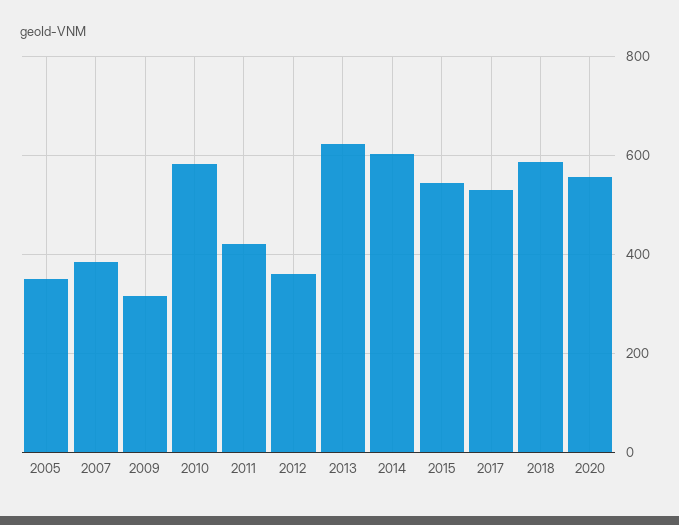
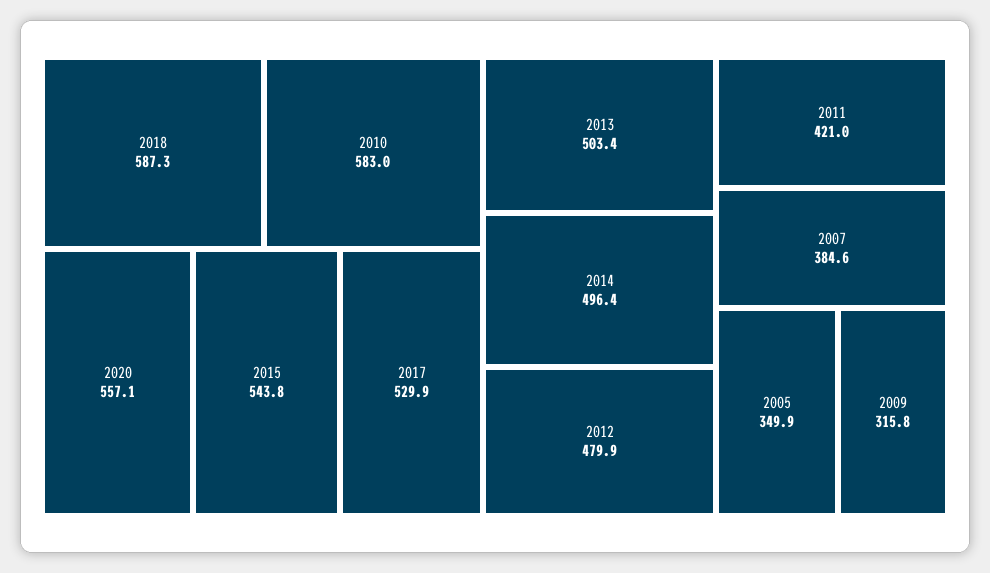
2012: 360 -> 479.9
2013: 620 -> 503.4
2014: 600 -> 496.4

